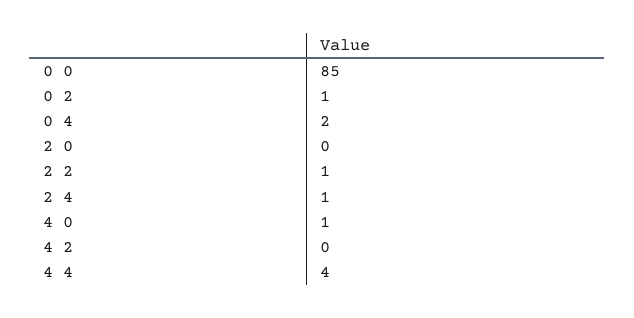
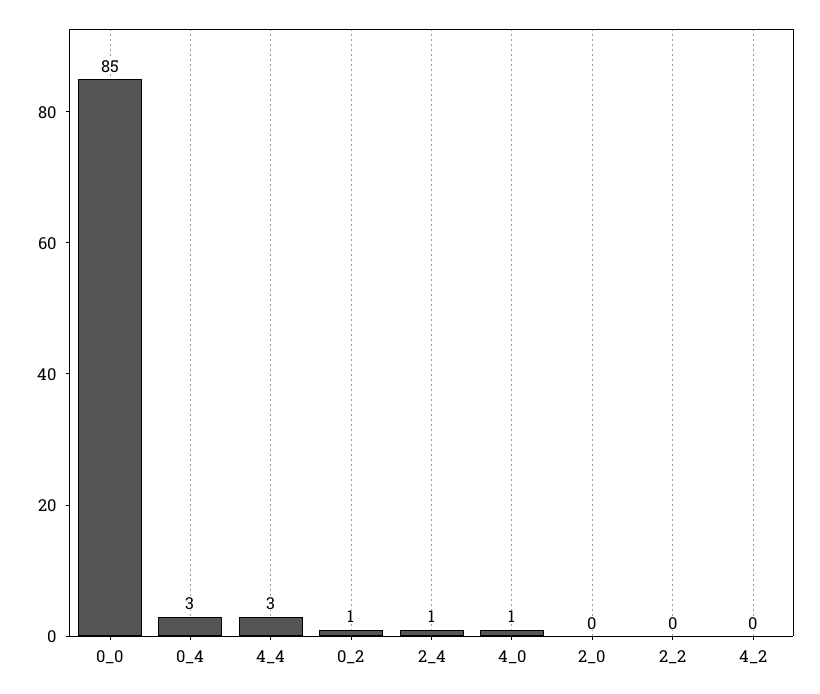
0 4: 2 -> 3
2 2: 1 -> 0
4 4: 4 -> 3

